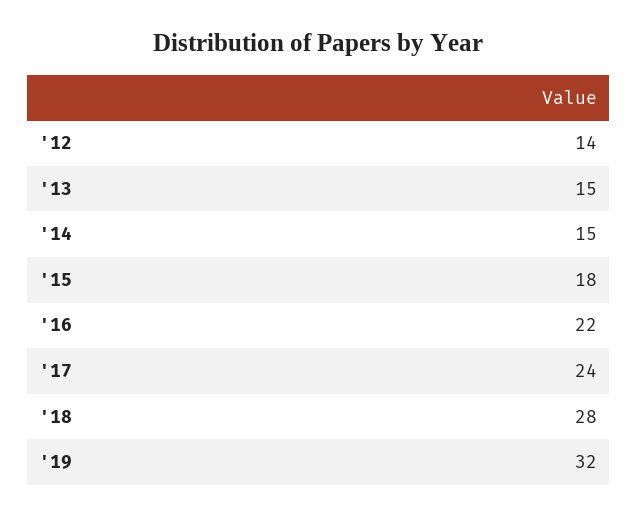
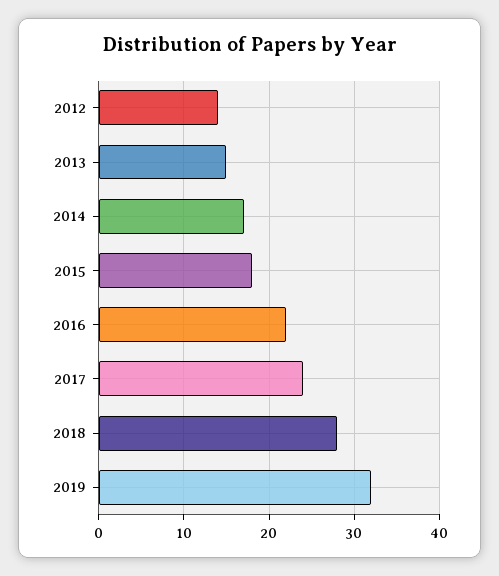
'14: 15 -> 17

